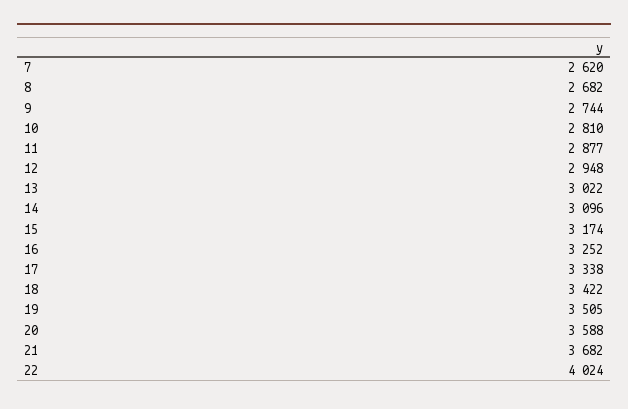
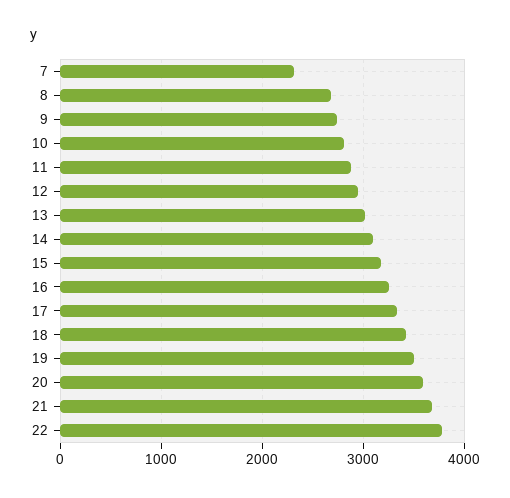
7: 2620 -> 2300
22: 4024 -> 3800

